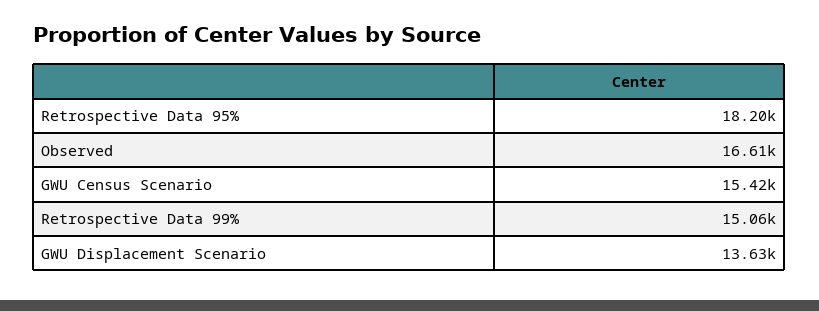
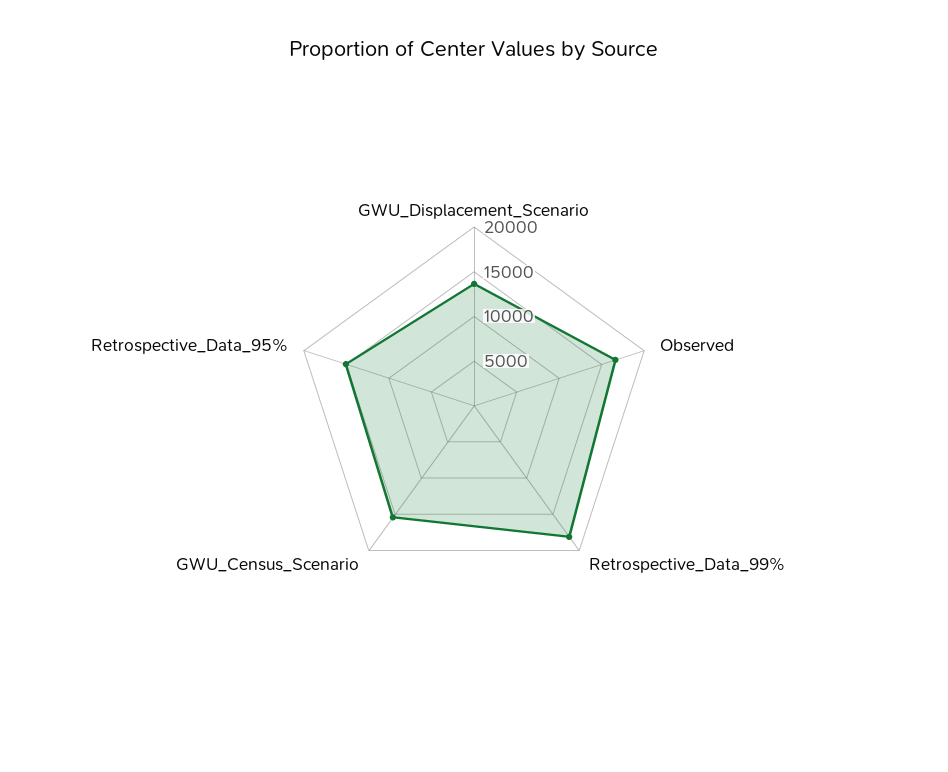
Retrospective Data 95%: 18200 -> 15000
Retrospective Data 99%: 15060 -> 18000

